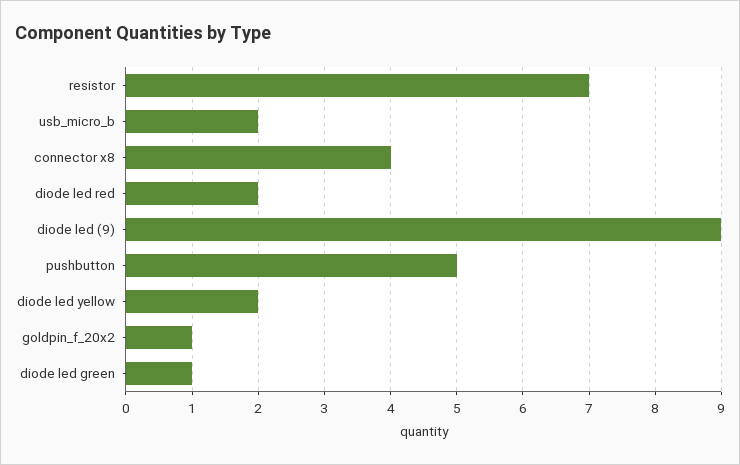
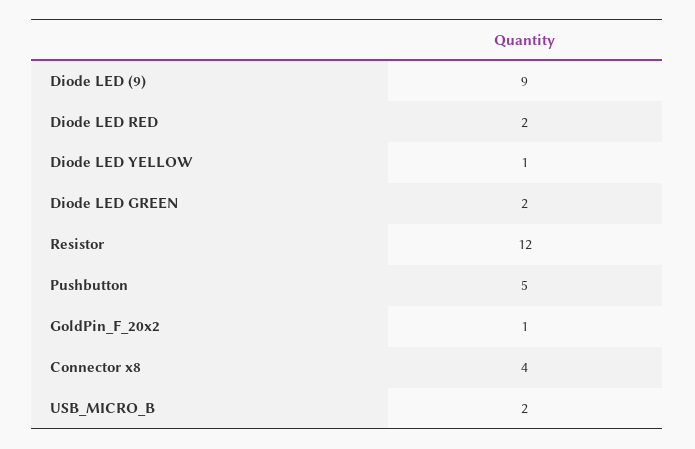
resistor: 7 -> 12
diode led yellow: 2 -> 1
diode led green: 1 -> 2

